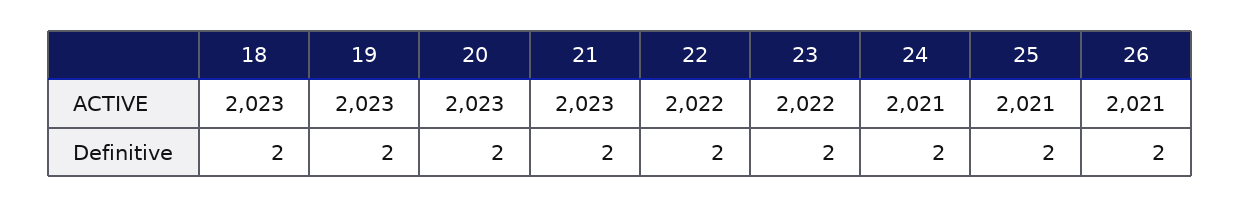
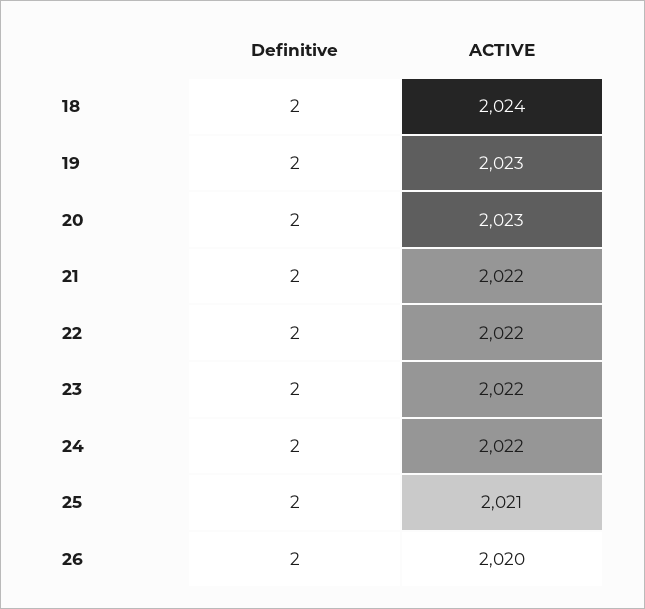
18, ACTIVE: 2023 -> 2024
21, ACTIVE: 2023 -> 2022
24, ACTIVE: 2021 -> 2022
26, ACTIVE: 2021 -> 2020

